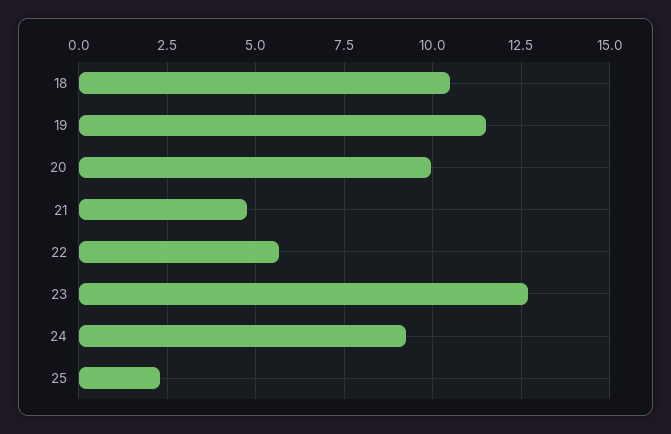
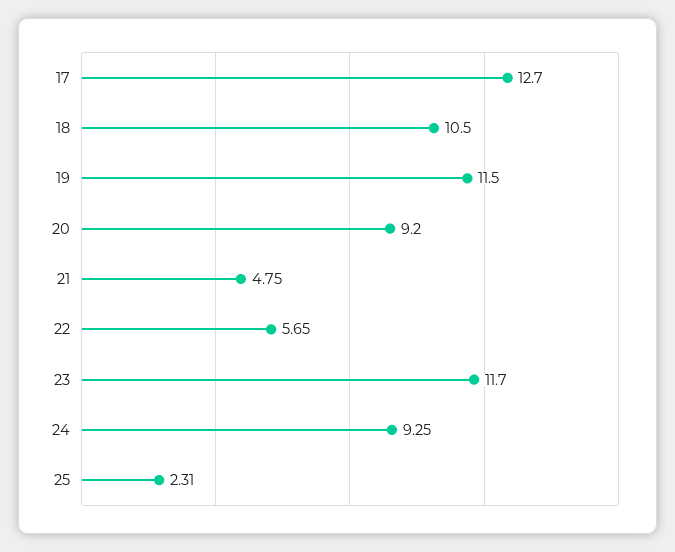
20: 10 -> 9.2
23: 12.75 -> 11.7
17: none -> 12.7

